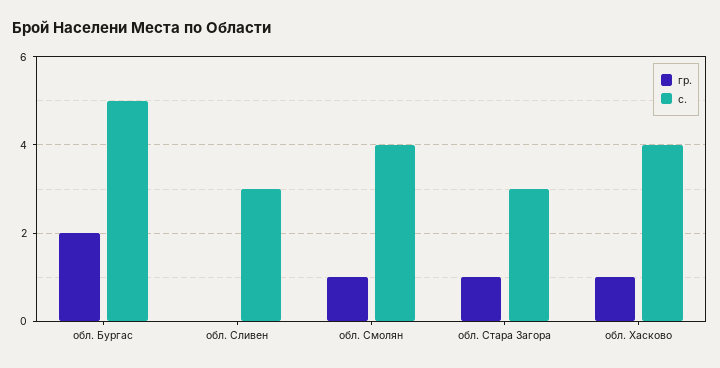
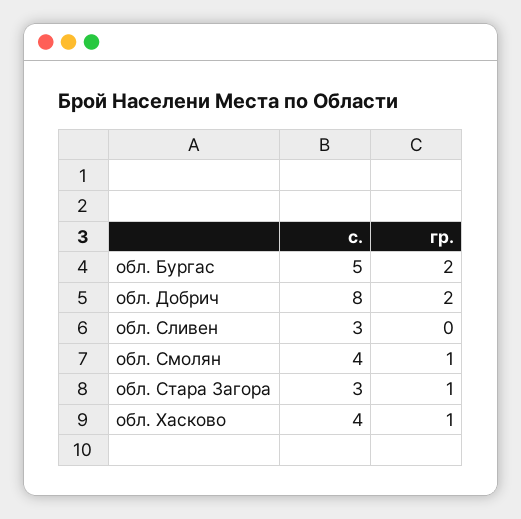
с., обл. Добрич: none -> 8
гр., обл. Добрич: none -> 2

